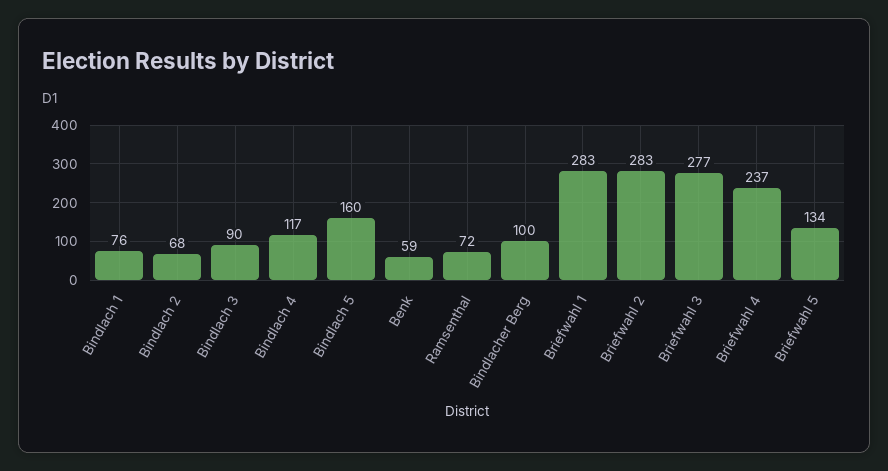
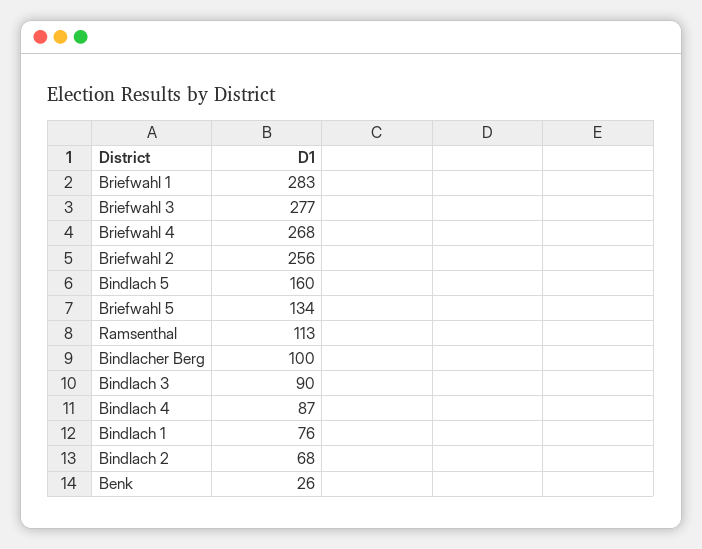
Bindlach 4: 117 -> 87
Benk: 59 -> 26
Ramsenthal: 72 -> 113
Briefwahl 2: 283 -> 256
Briefwahl 4: 237 -> 268

